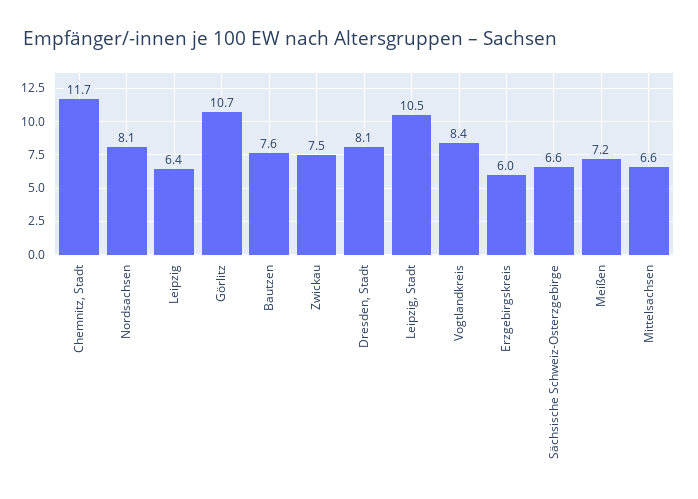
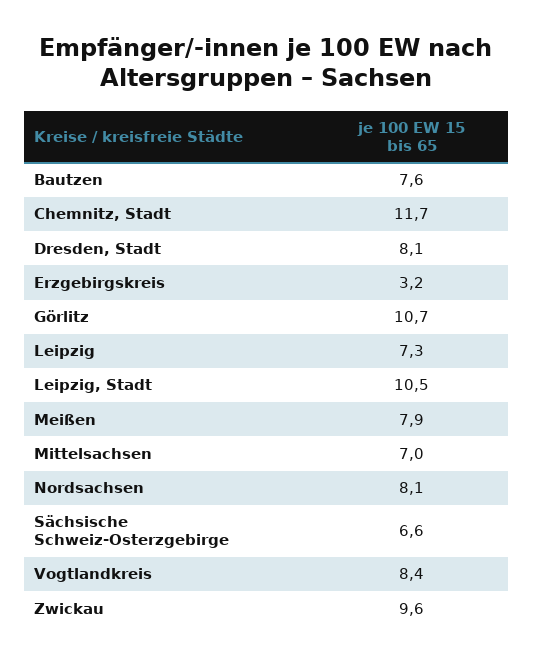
Leipzig: 6.4 -> 7.3
Zwickau: 7.5 -> 9.6
Erzgebirgskreis: 6 -> 3.2
Meißen: 7.2 -> 7.9
Mittelsachsen: 6.6 -> 7

